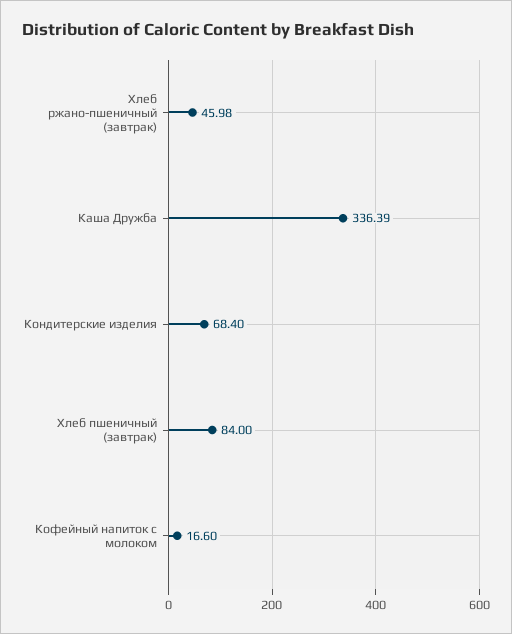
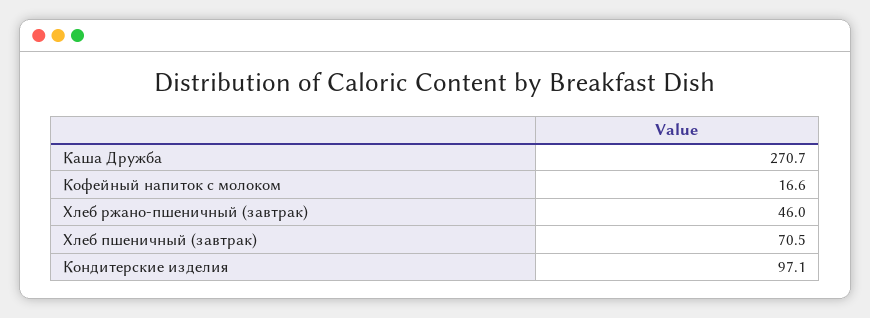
Каша Дружба: 336.39 -> 270.7
Кондитерские изделия: 68.4 -> 97.1
Хлеб пшеничный (завтрак): 84 -> 70.5

